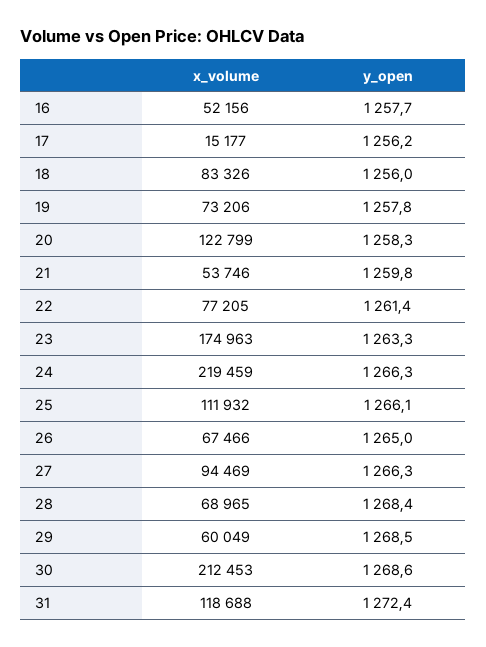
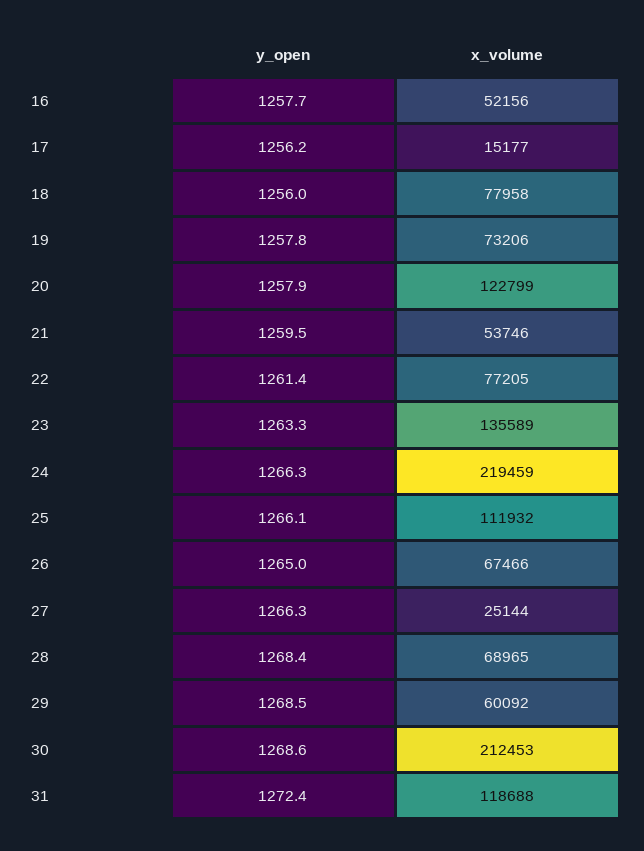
x_volume, 18: 83326 -> 77958
y_open, 20: 1258.3 -> 1257.9
y_open, 21: 1259.8 -> 1259.5
x_volume, 23: 174963 -> 135589
x_volume, 27: 94469 -> 25144
x_volume, 29: 60049 -> 60092

